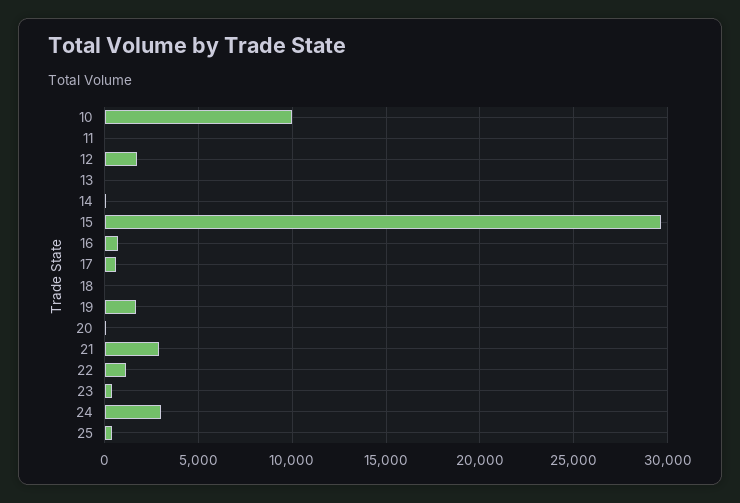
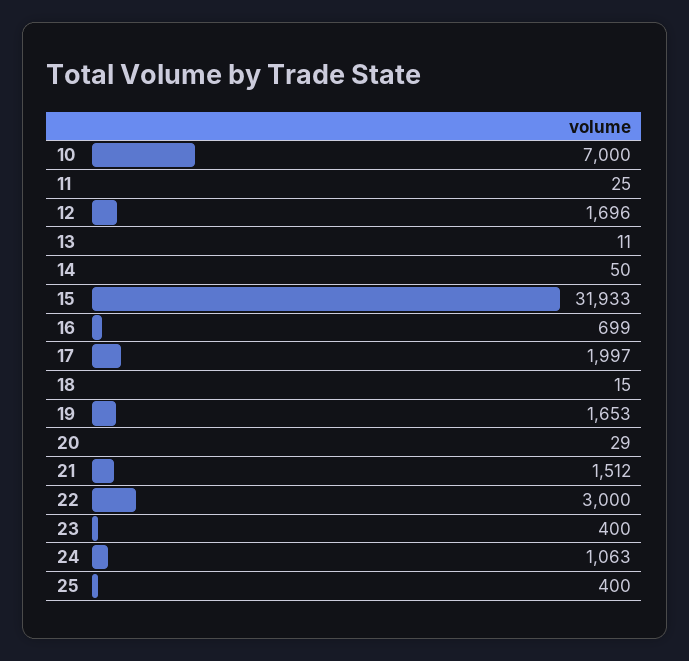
10: 10000 -> 7000
15: 29500 -> 31933
17: 500 -> 1997
21: 3000 -> 1512
22: 1000 -> 3000
24: 3000 -> 1063

